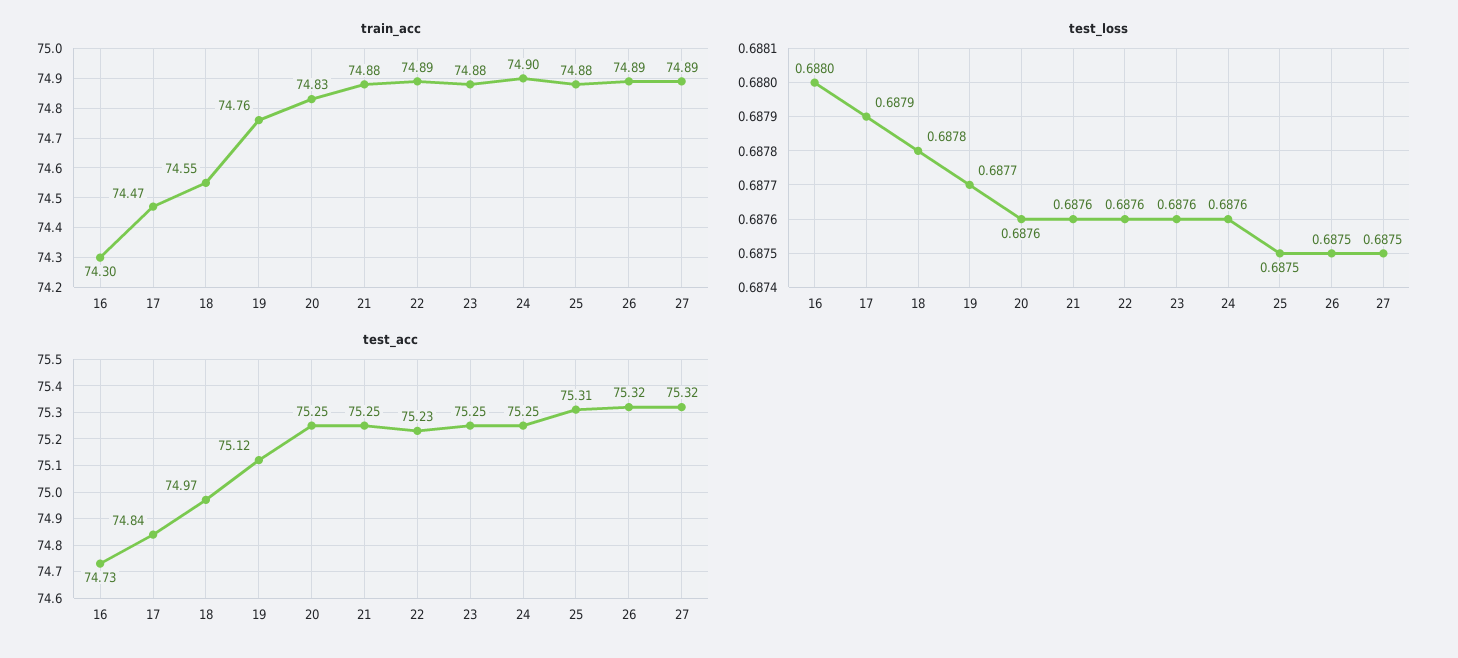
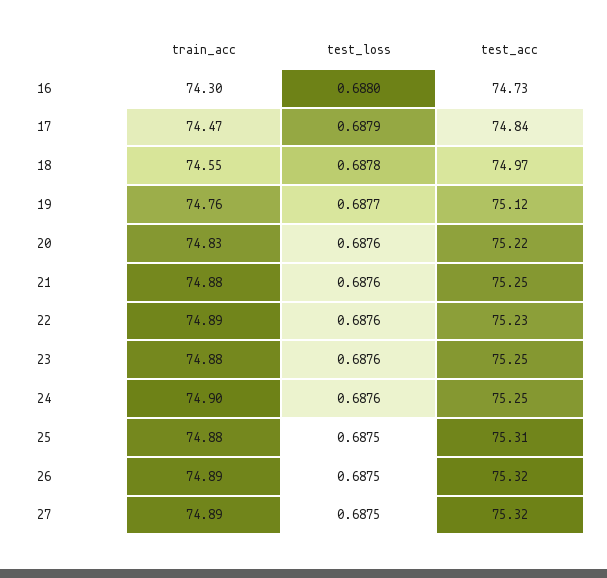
test_acc, 20: 75.25 -> 75.22

